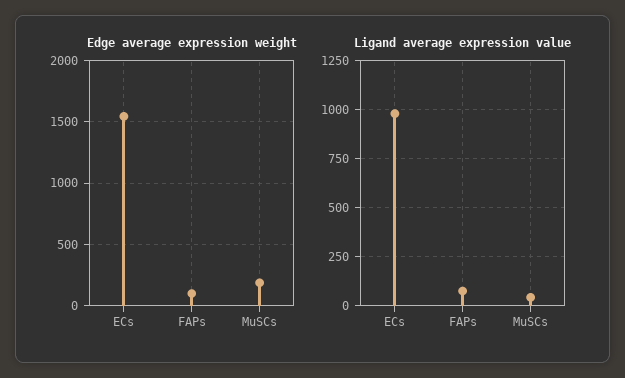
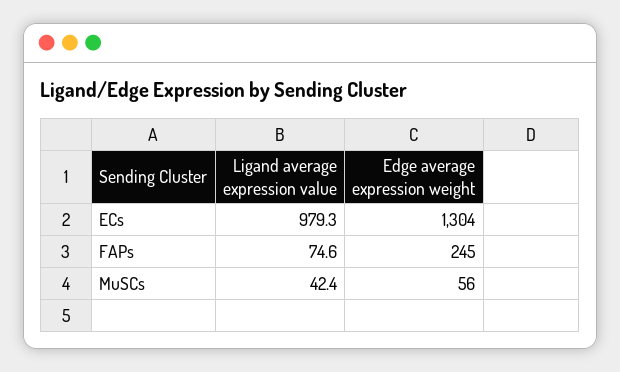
Edge average expression weight, ECs: 1550 -> 1304
Edge average expression weight, FAPs: 100 -> 245
Edge average expression weight, MuSCs: 200 -> 56

